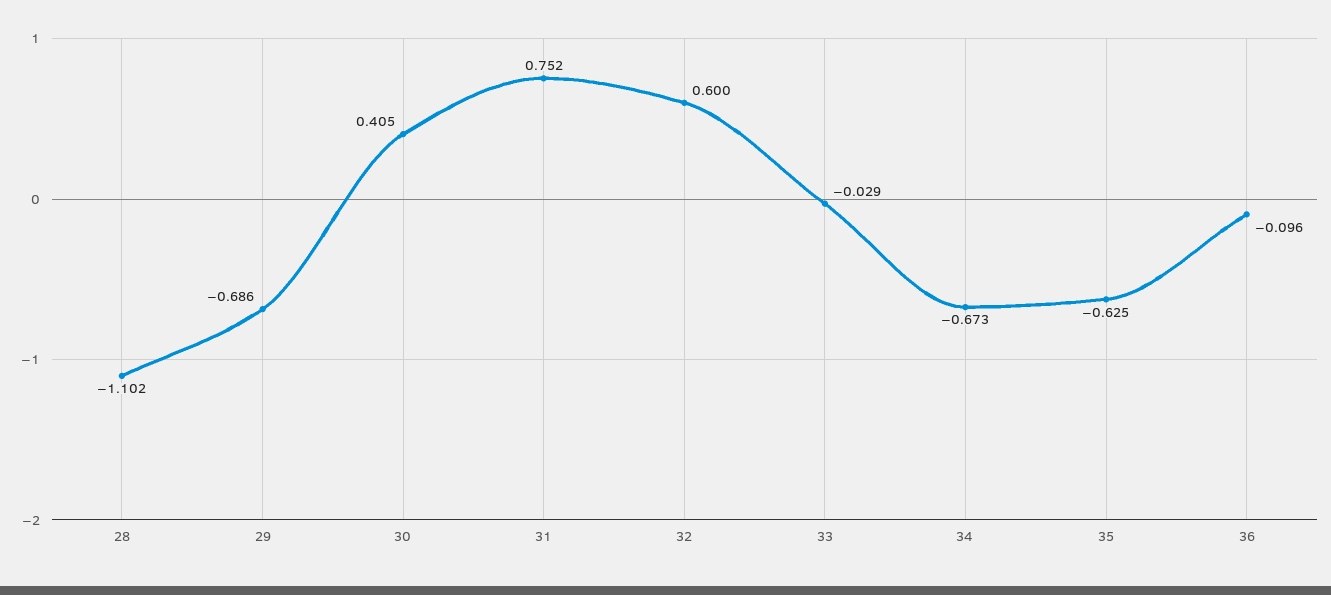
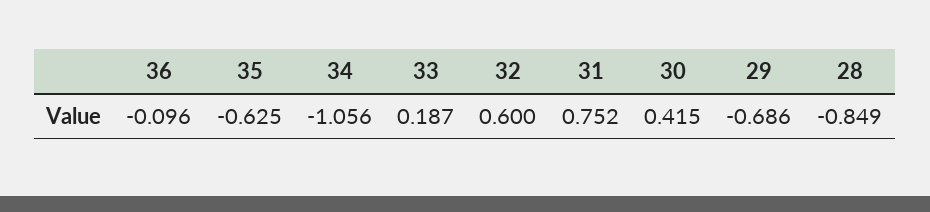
28: -1.102 -> -0.849
30: 0.405 -> 0.415
33: -0.029 -> 0.187
34: -0.673 -> -1.056

